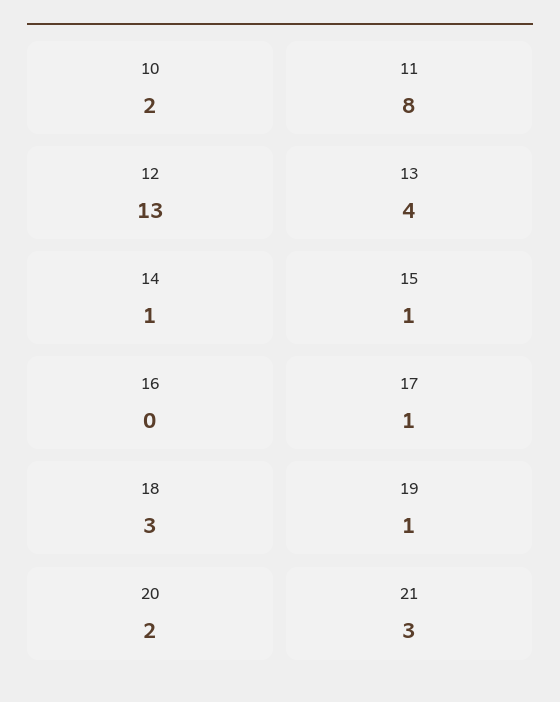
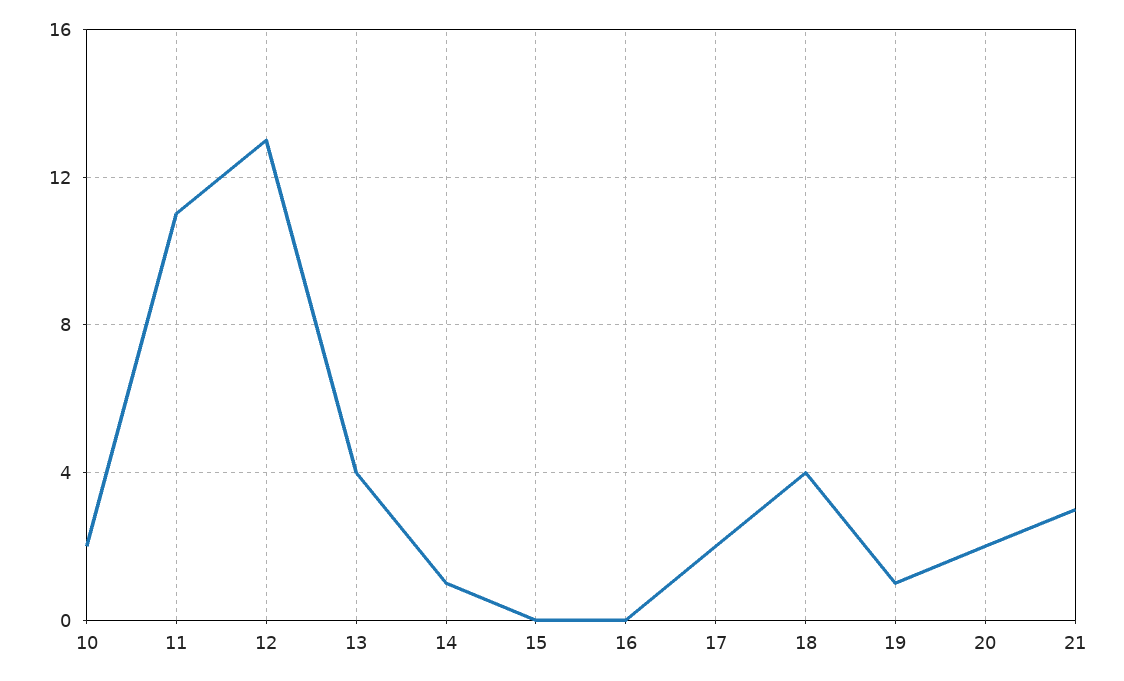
11: 8 -> 11
15: 1 -> 0
17: 1 -> 2
18: 3 -> 4

